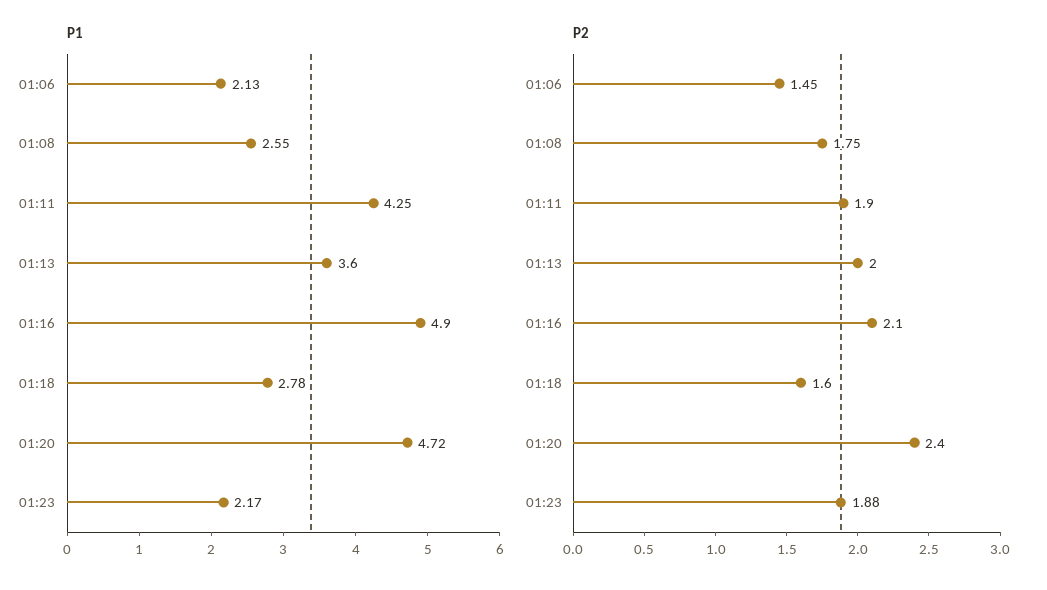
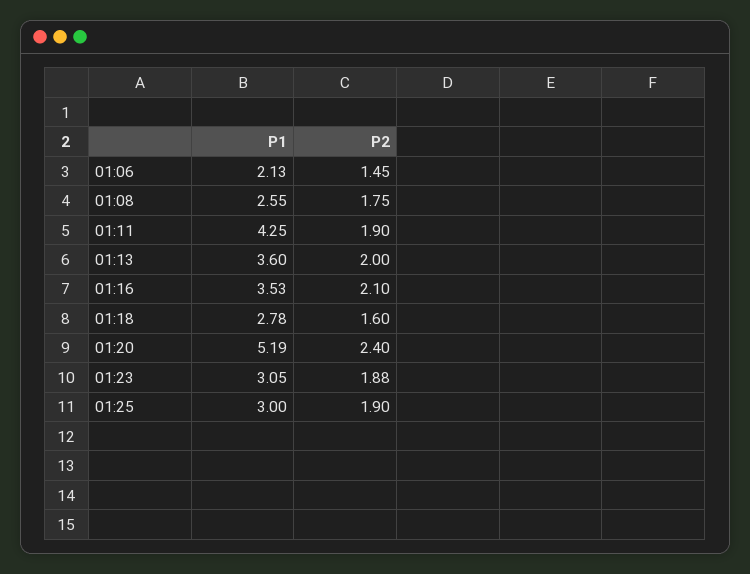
P1, 01:16: 4.9 -> 3.53
P1, 01:20: 4.72 -> 5.19
P1, 01:23: 2.17 -> 3.05
P1, 01:25: none -> 3
P2, 01:25: none -> 1.9

